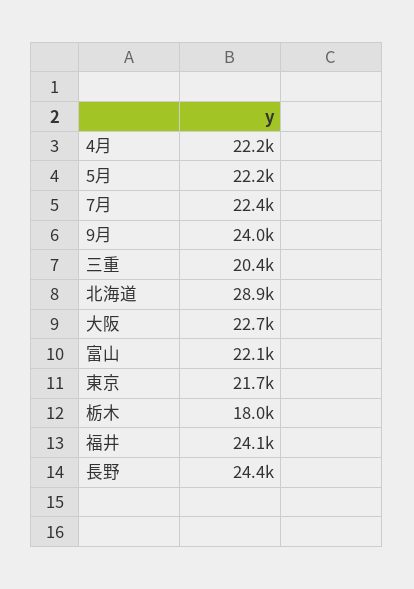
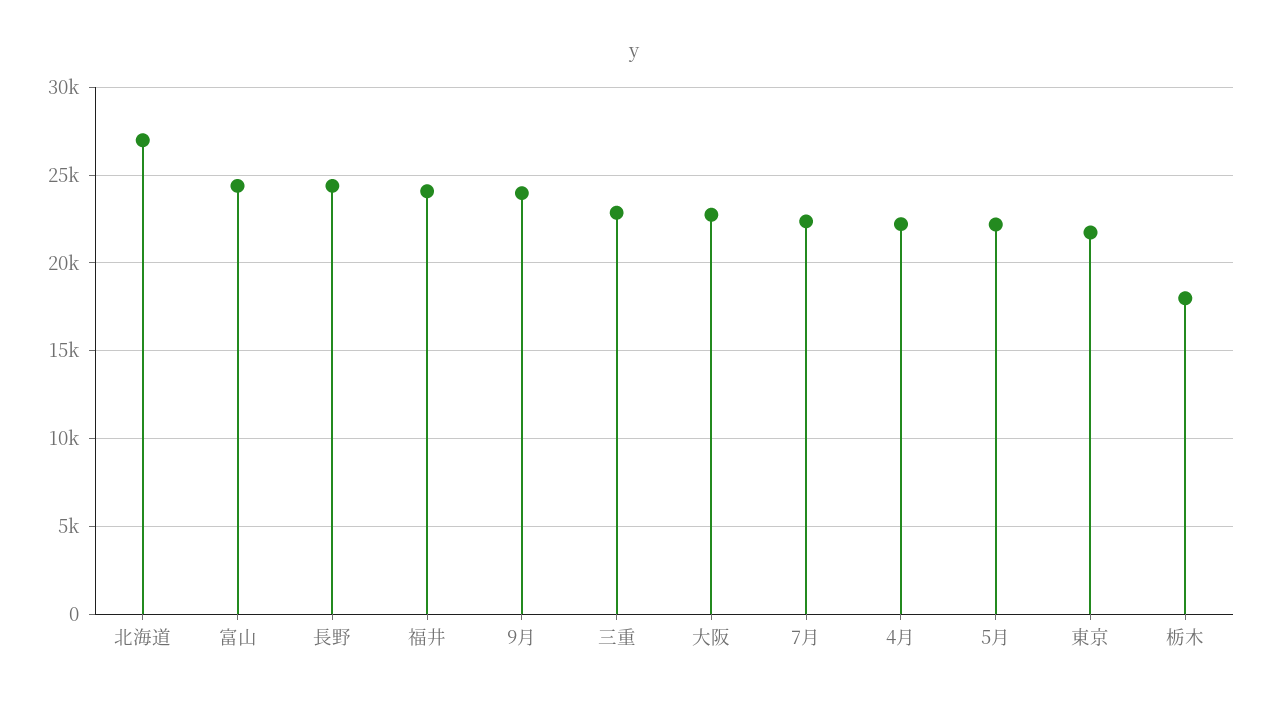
三重: 20400 -> 23000
北海道: 28900 -> 27000
富山: 22100 -> 24500

